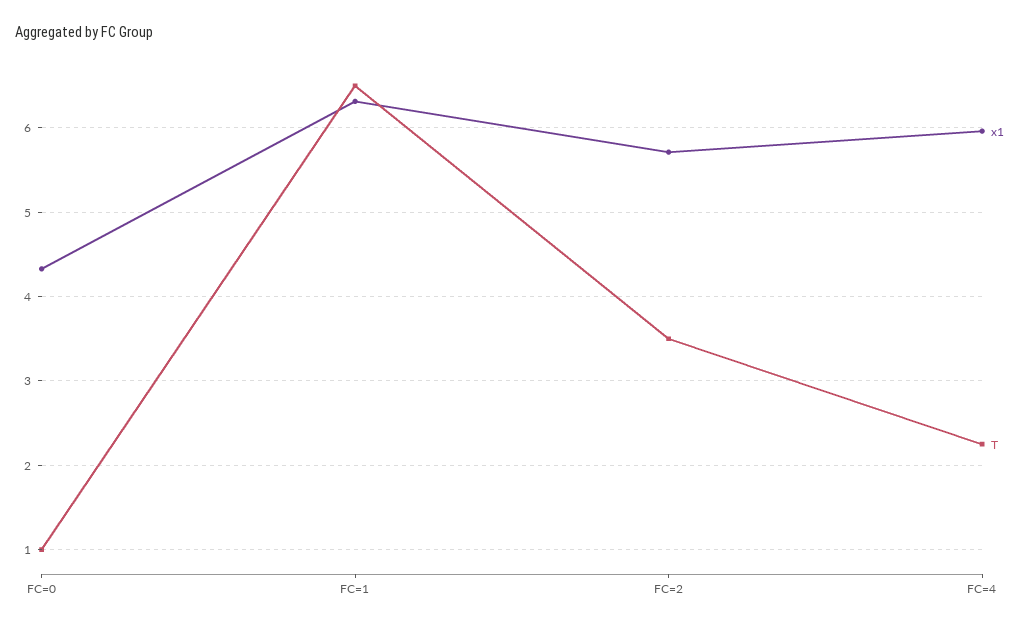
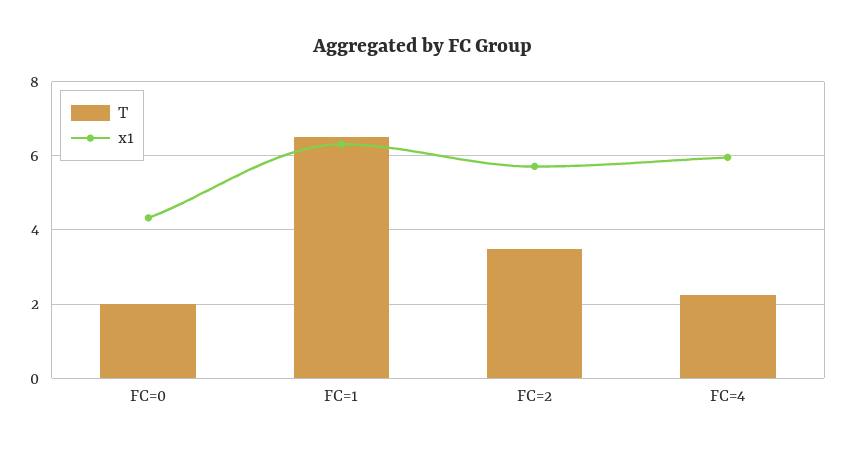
T, FC=0: 1 -> 2

